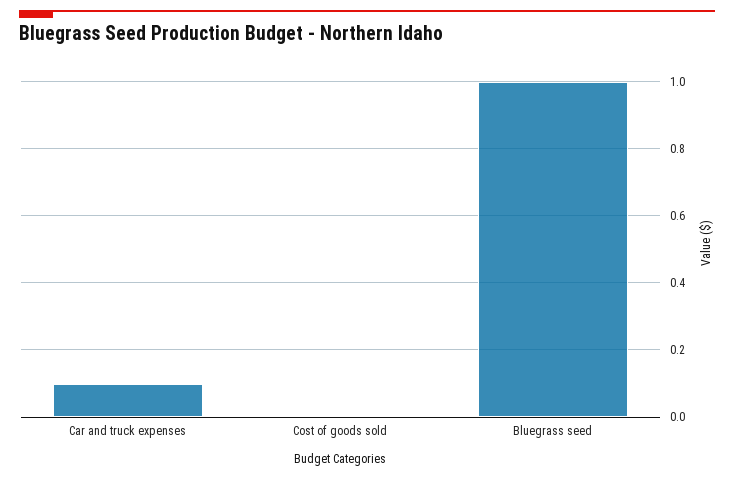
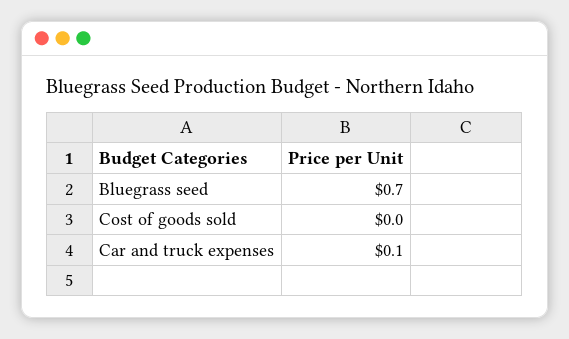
Bluegrass seed: 1 -> 0.7

